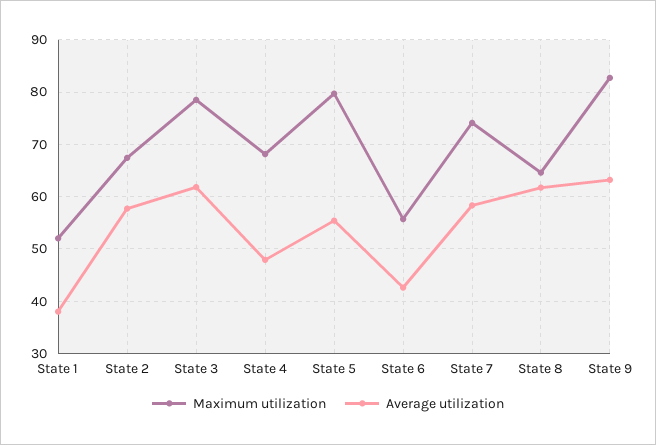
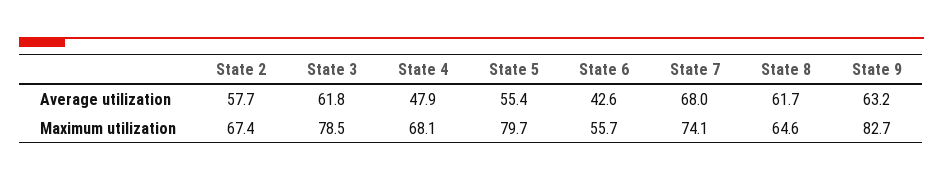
Maximum utilization, State 1: 52 -> none
Average utilization, State 1: 38 -> none
Average utilization, State 7: 58 -> 68

